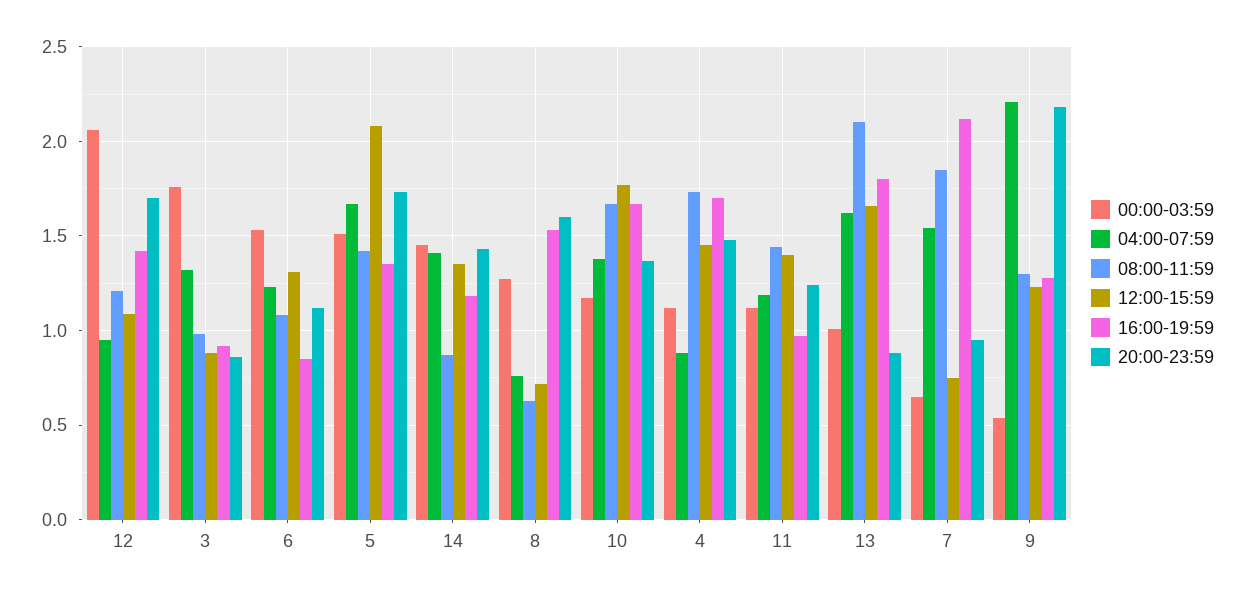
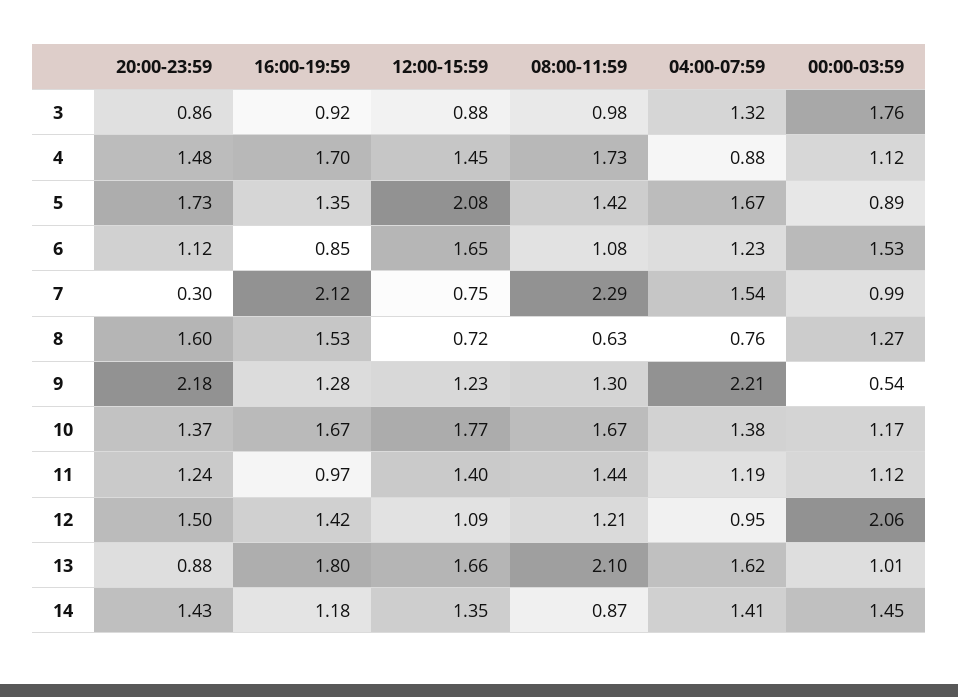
20:00-23:59, 12: 1.7 -> 1.5
12:00-15:59, 6: 1.3 -> 1.65
00:00-03:59, 5: 1.5 -> 0.89
00:00-03:59, 7: 0.65 -> 0.99
08:00-11:59, 7: 1.85 -> 2.29
20:00-23:59, 7: 0.95 -> 0.3

